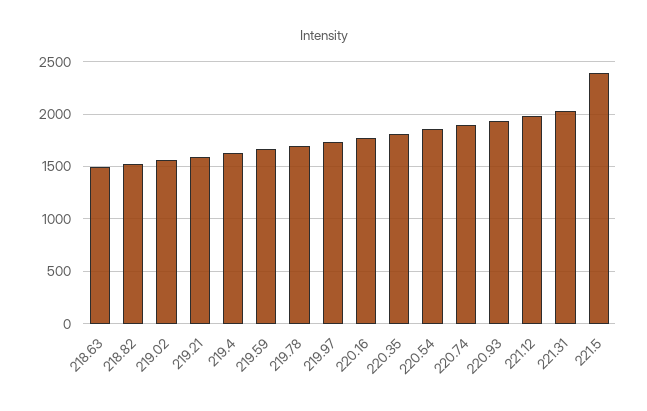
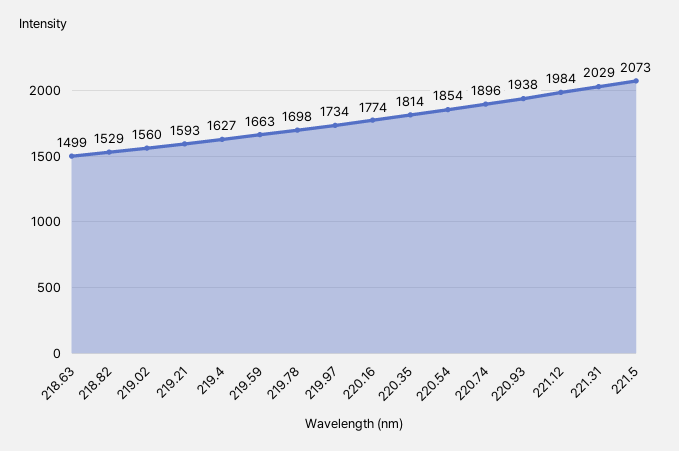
221.5: 2400 -> 2073

